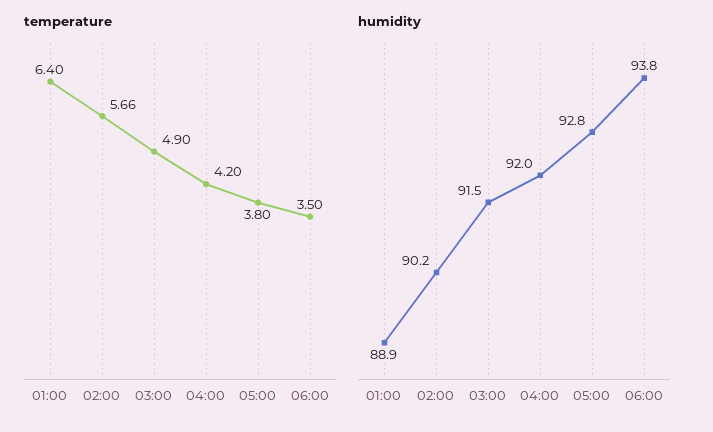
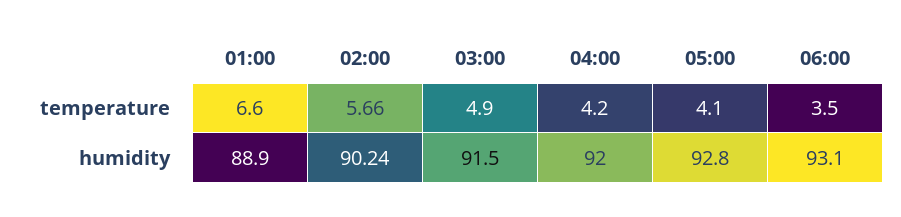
temperature, 01:00: 6.4 -> 6.6
temperature, 05:00: 3.8 -> 4.1
humidity, 06:00: 93.8 -> 93.1

